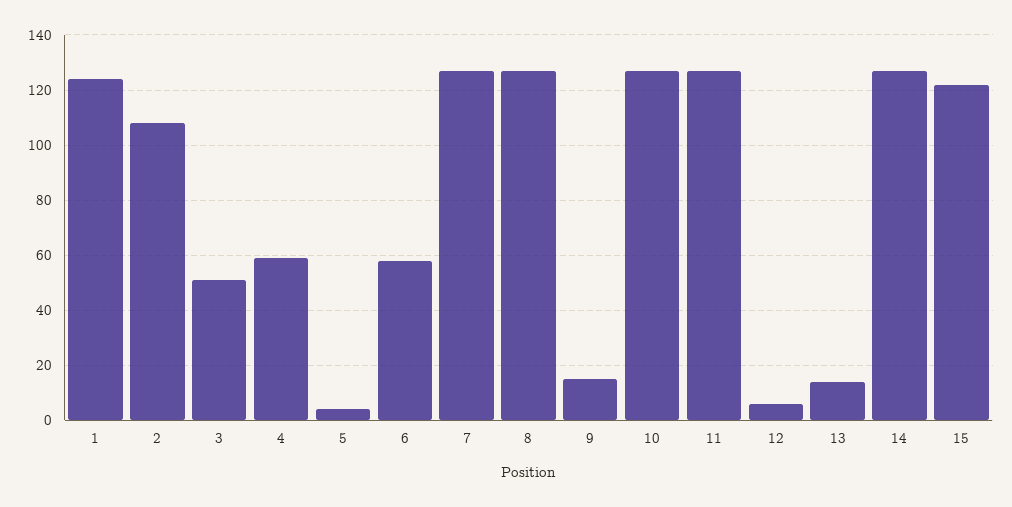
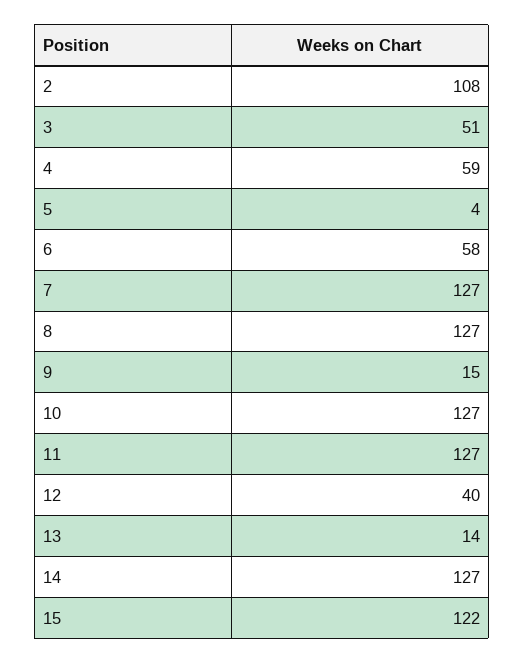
1: 125 -> none
12: 5 -> 40

